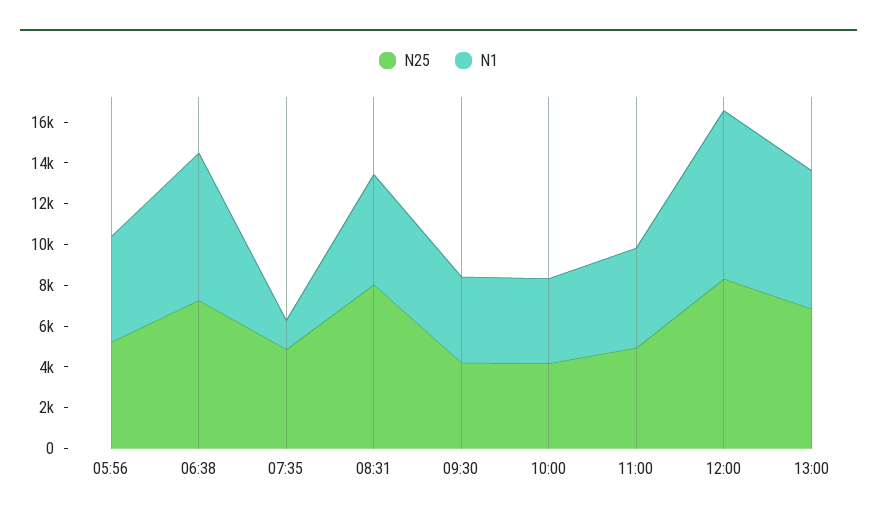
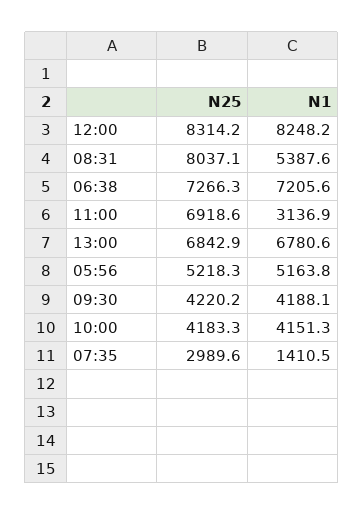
N25, 07:35: 5000 -> 2989.6
N25, 11:00: 5000 -> 6918.6
N1, 11:00: 5000 -> 3136.9

